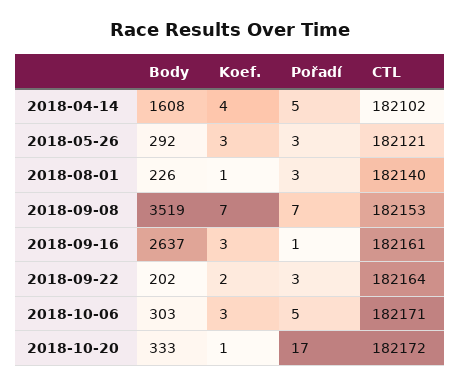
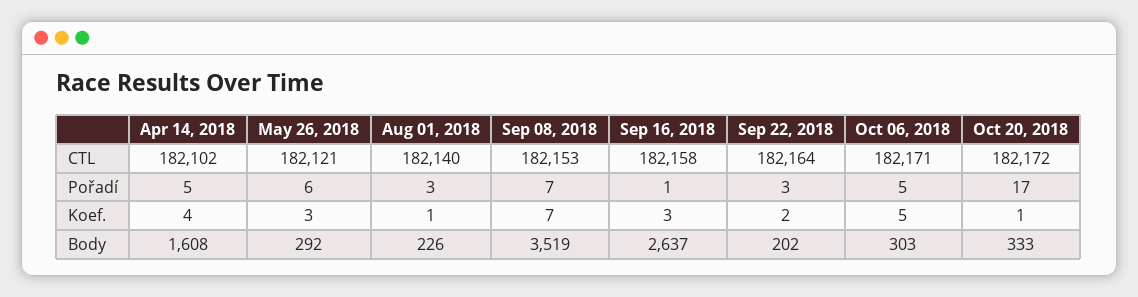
Pořadí, 2018-05-26: 3 -> 6
CTL, 2018-09-16: 182161 -> 182158
Koef., 2018-10-06: 3 -> 5

